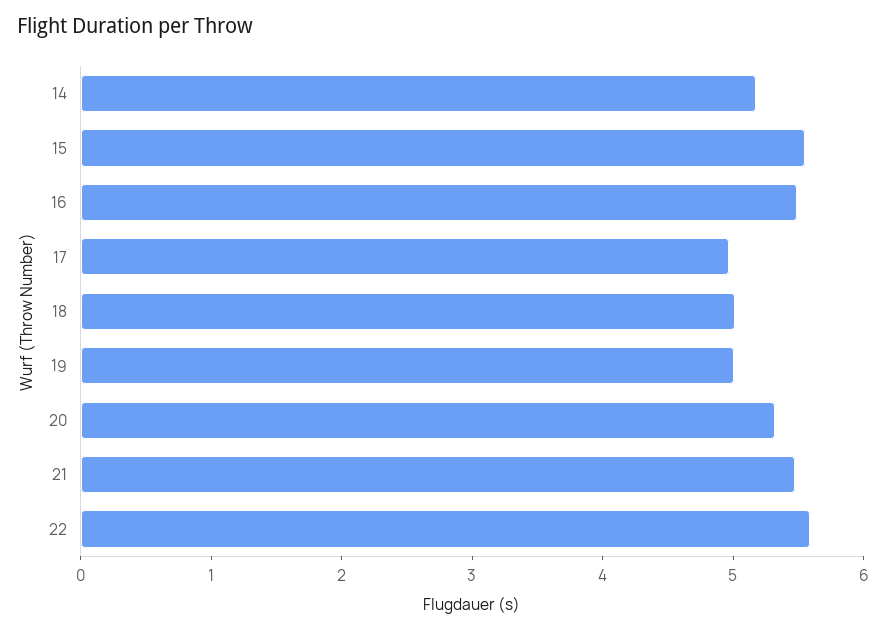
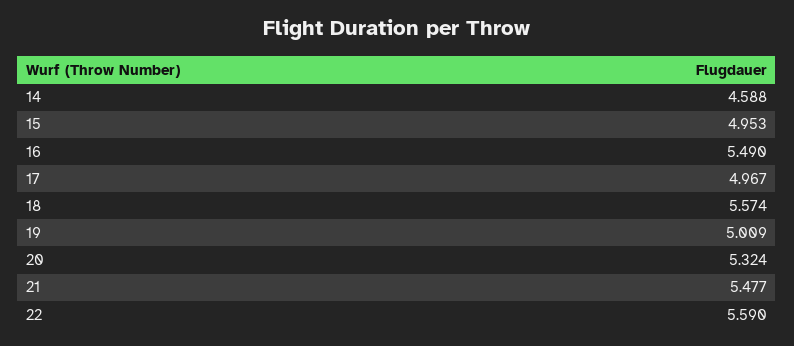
14: 5.2 -> 4.588
15: 5.6 -> 4.953
18: 5 -> 5.574

